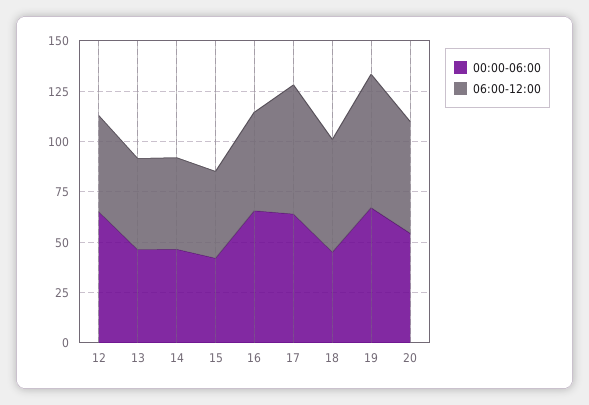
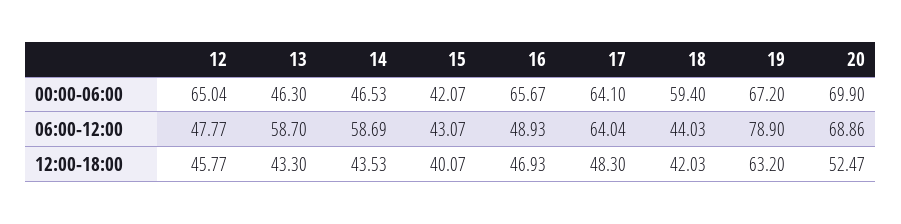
06:00-12:00, 13: 45 -> 58.7
06:00-12:00, 14: 45 -> 58.69
00:00-06:00, 18: 45 -> 59.4
06:00-12:00, 18: 55 -> 44.03
06:00-12:00, 19: 65 -> 78.9
00:00-06:00, 20: 55 -> 69.9
06:00-12:00, 20: 55 -> 68.86
12:00-18:00, 12: none -> 45.77
12:00-18:00, 13: none -> 43.3
12:00-18:00, 14: none -> 43.53
12:00-18:00, 15: none -> 40.07
12:00-18:00, 16: none -> 46.93
12:00-18:00, 17: none -> 48.3
12:00-18:00, 18: none -> 42.03
12:00-18:00, 19: none -> 63.2
12:00-18:00, 20: none -> 52.47

